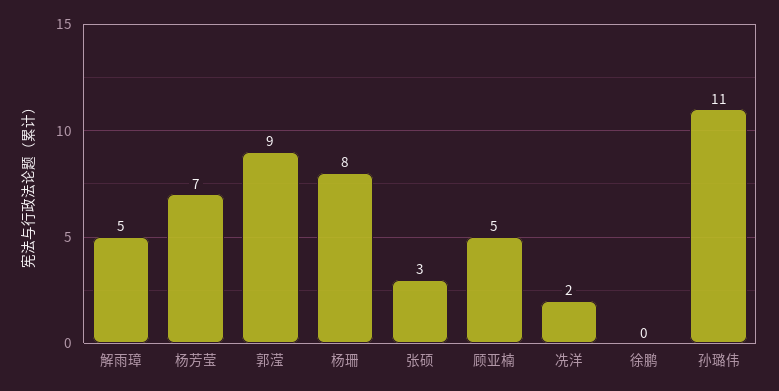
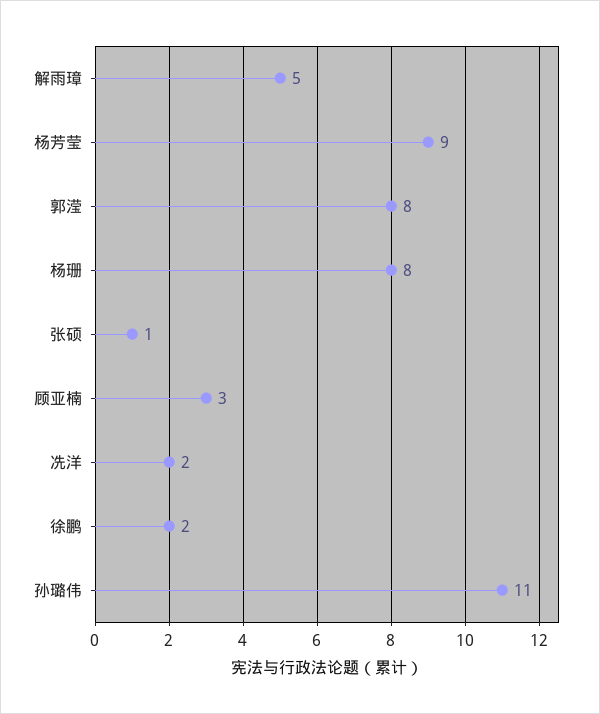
杨芳莹: 7 -> 9
郭滢: 9 -> 8
张硕: 3 -> 1
顾亚楠: 5 -> 3
徐鹏: 0 -> 2

